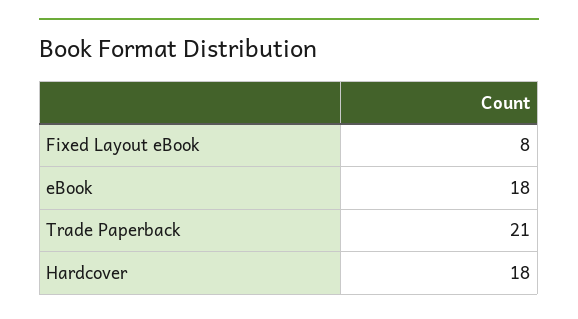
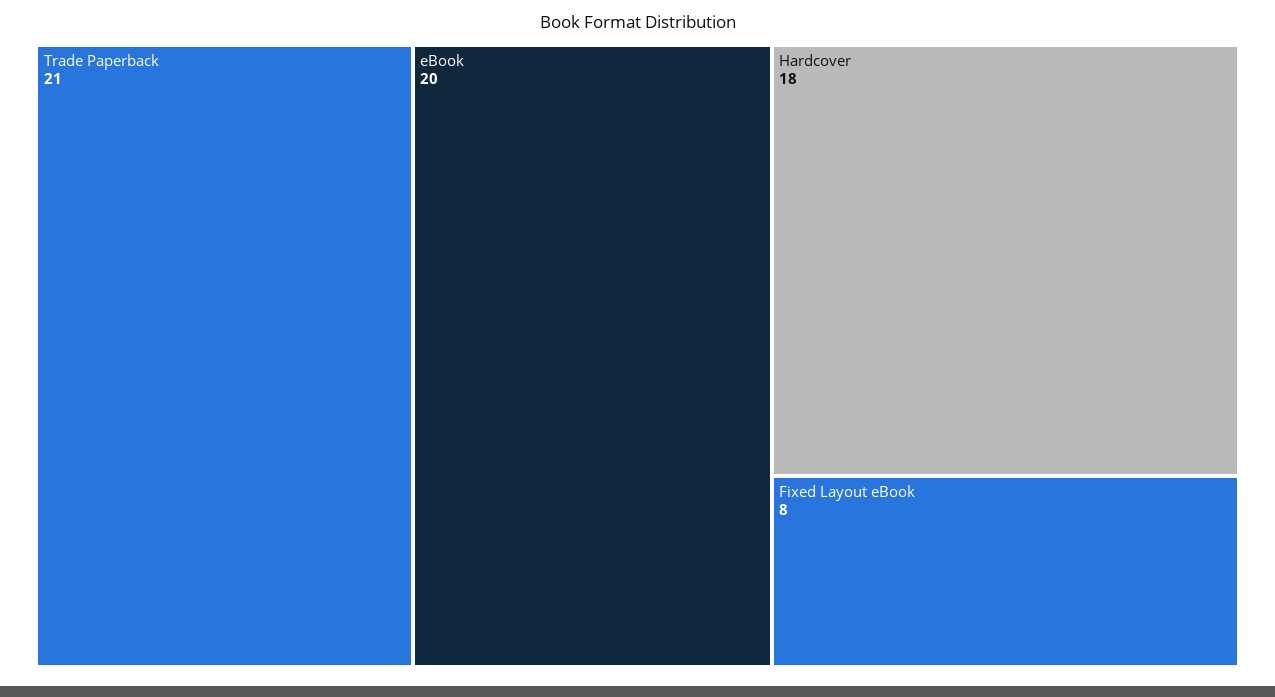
eBook: 18 -> 20

